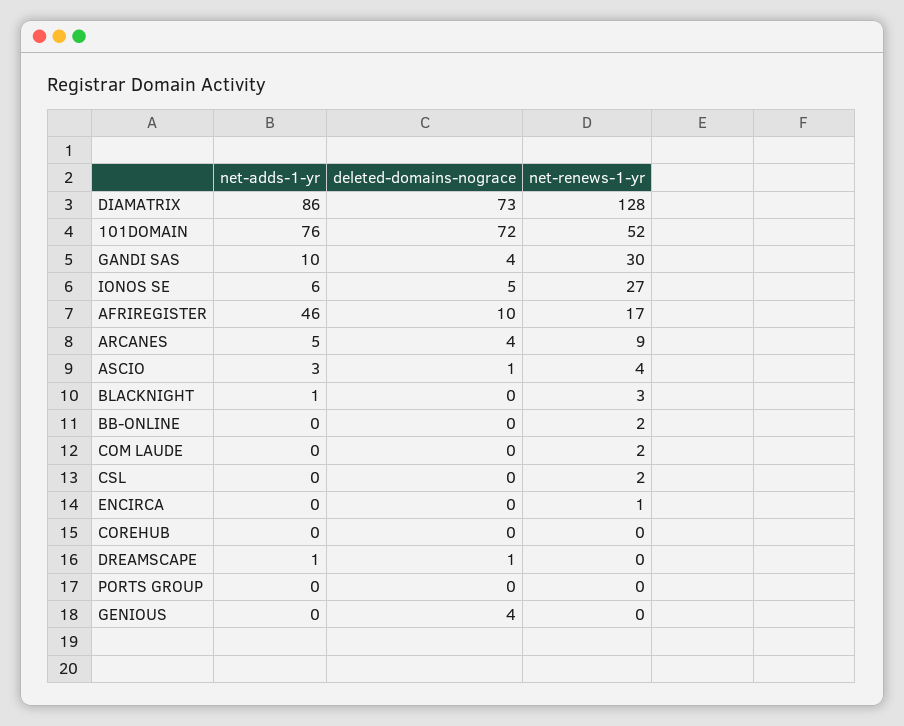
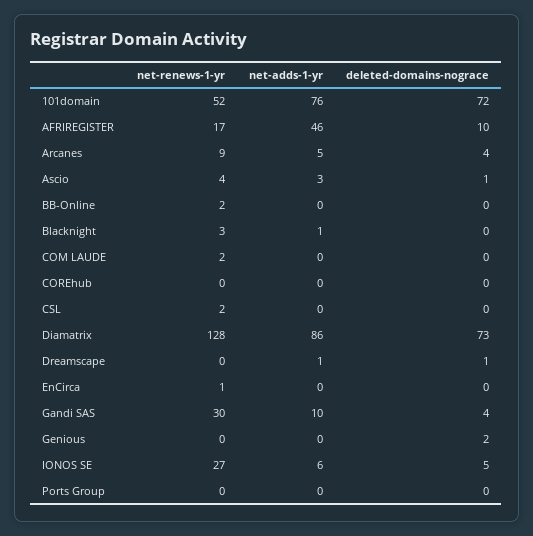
deleted-domains-nograce, GENIOUS: 4 -> 2

